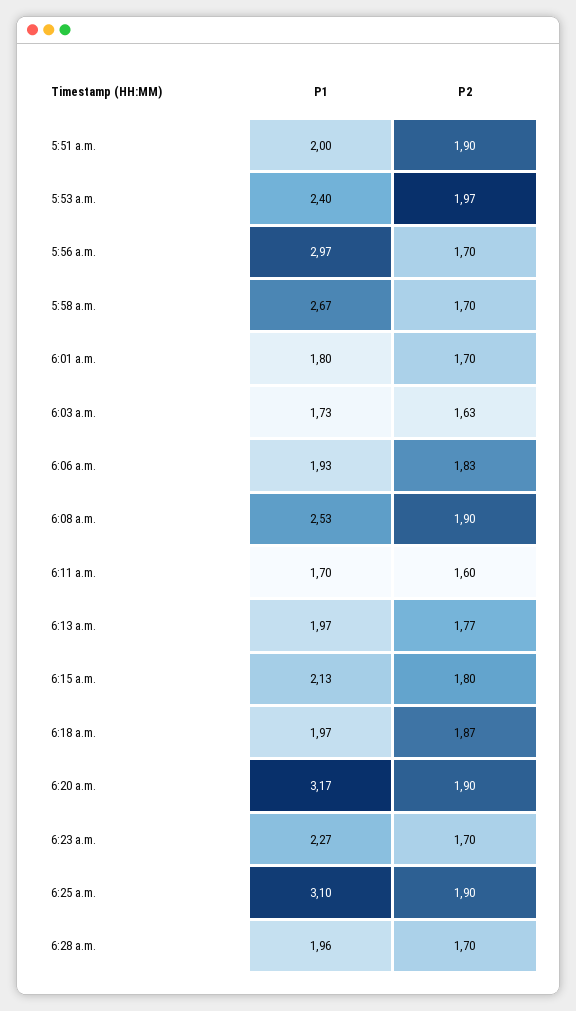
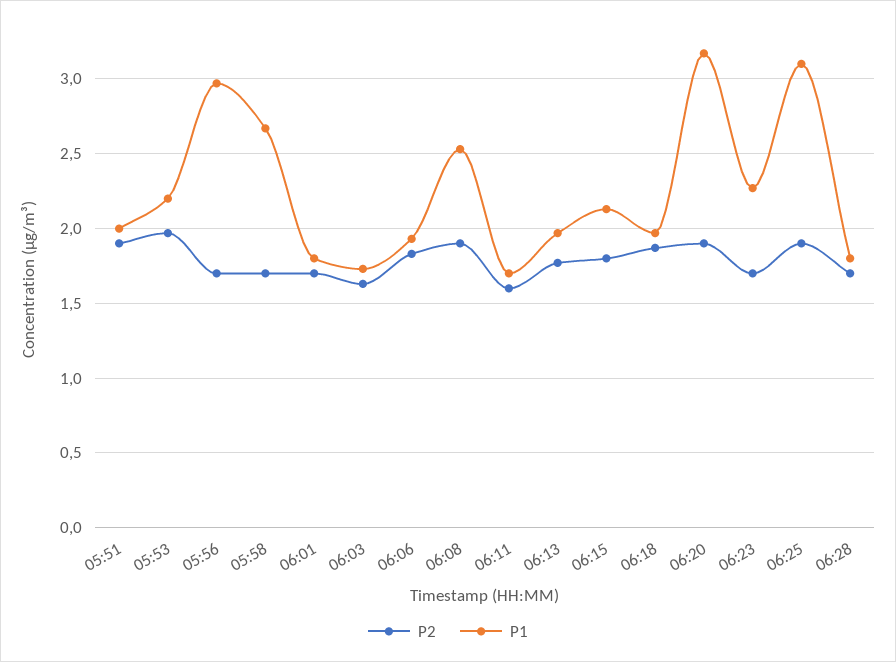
P1, 5:53 a.m.: 2.4 -> 2.2
P1, 6:28 a.m.: 1.96 -> 1.8

